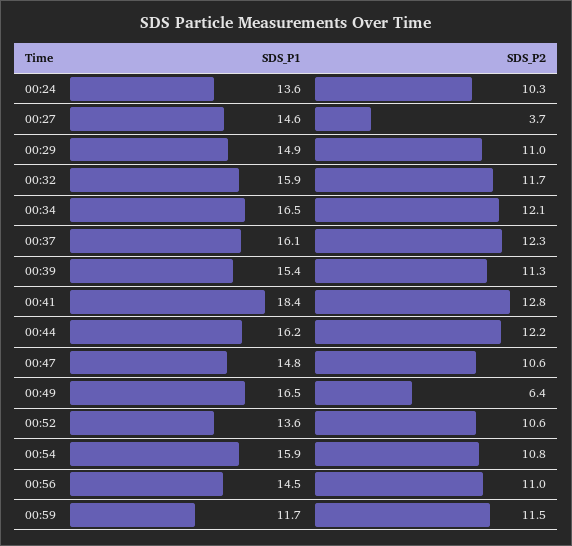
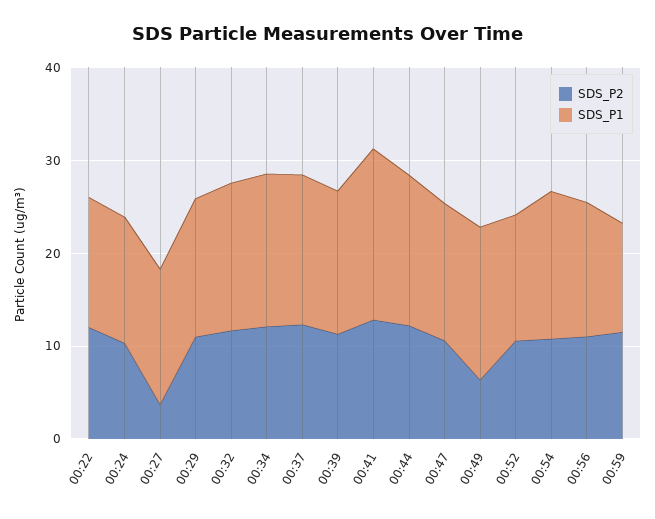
SDS_P2, 00:22: none -> 12
SDS_P1, 00:22: none -> 14

